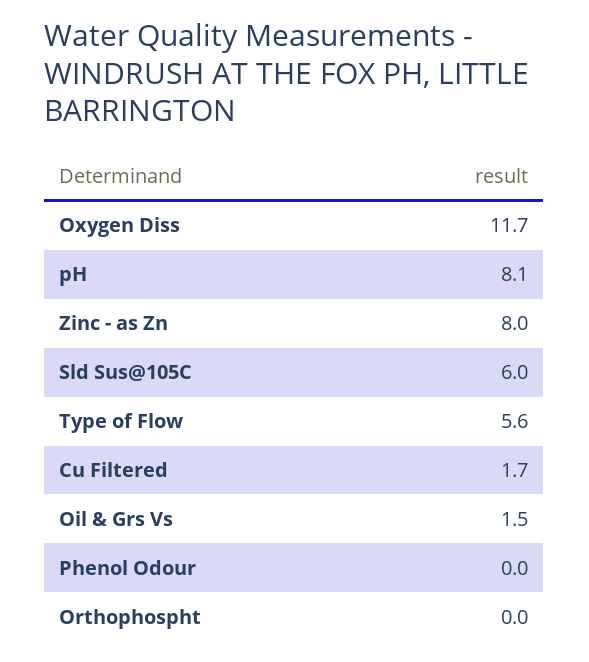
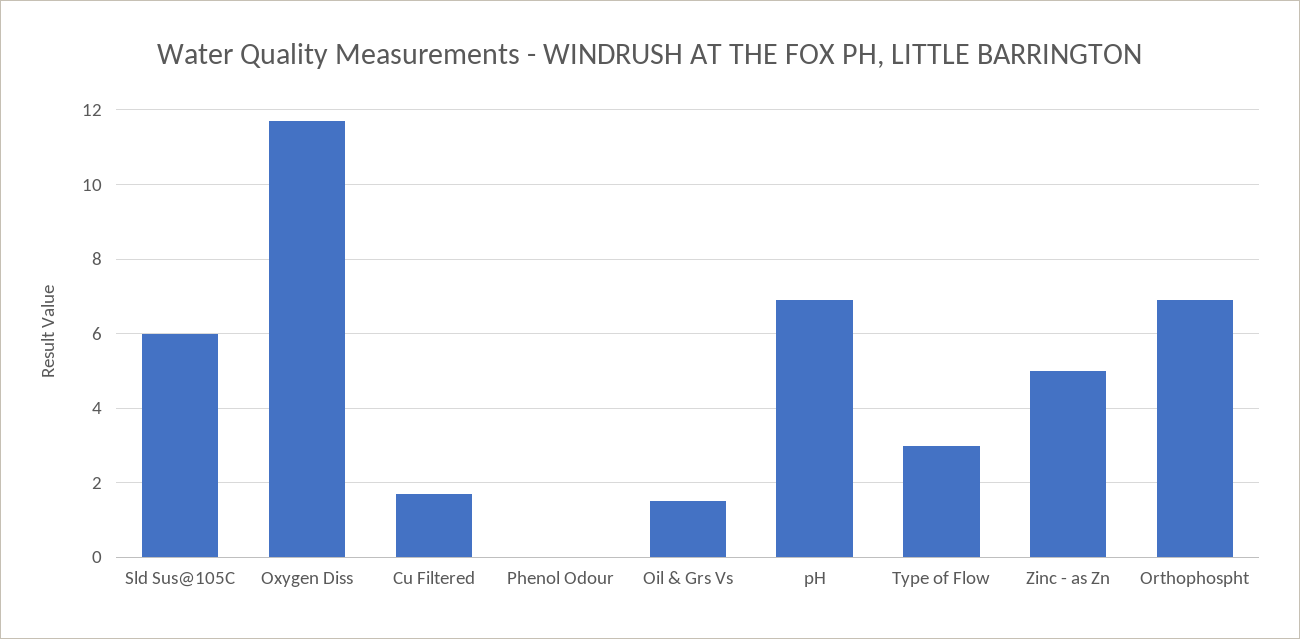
pH: 8.1 -> 7
Zinc - as Zn: 8 -> 5
Type of Flow: 5.6 -> 3
Orthophospht: 0 -> 7

